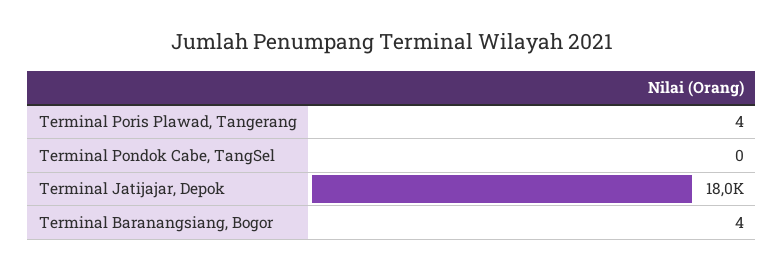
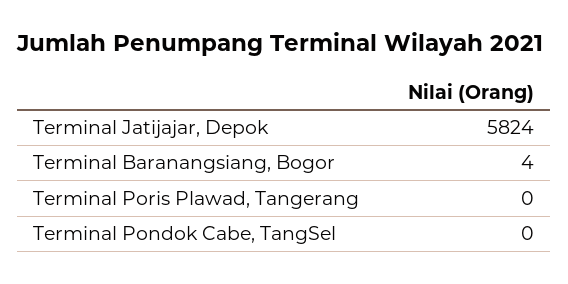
Terminal Poris Plawad, Tangerang: 4 -> 0
Terminal Jatijajar, Depok: 18000 -> 5824

